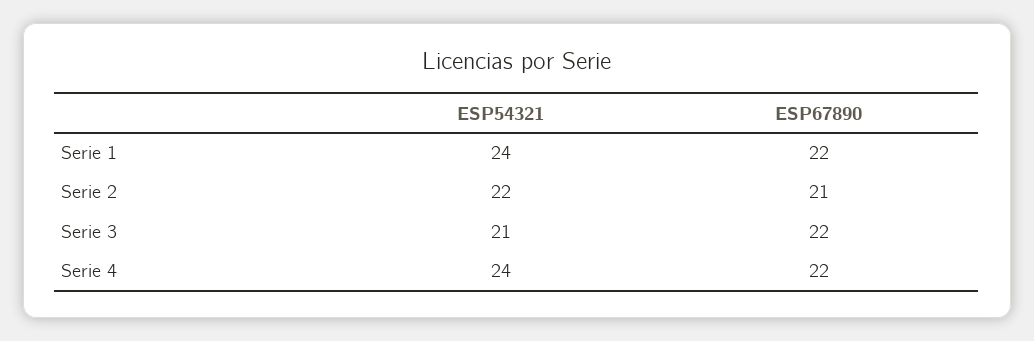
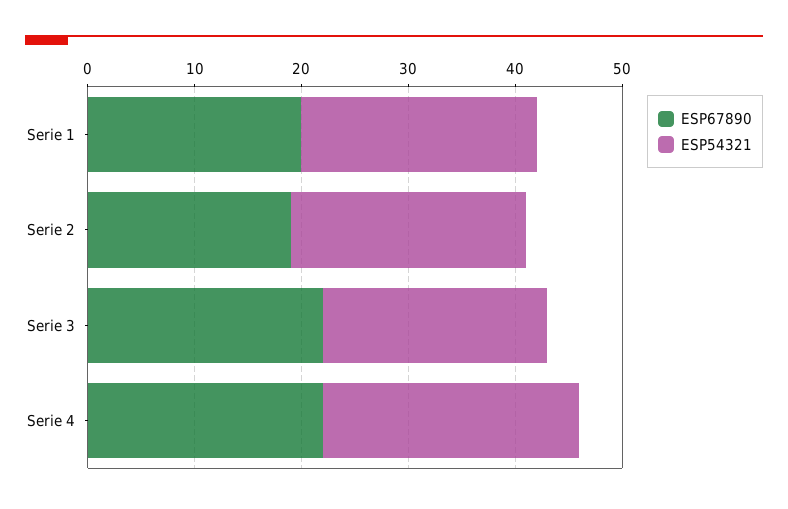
ESP54321, Serie 1: 24 -> 22
ESP67890, Serie 1: 22 -> 20
ESP67890, Serie 2: 21 -> 19

